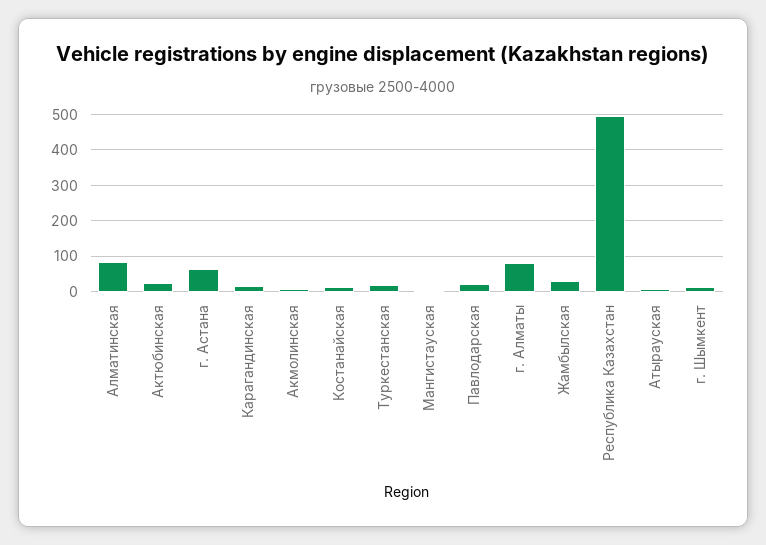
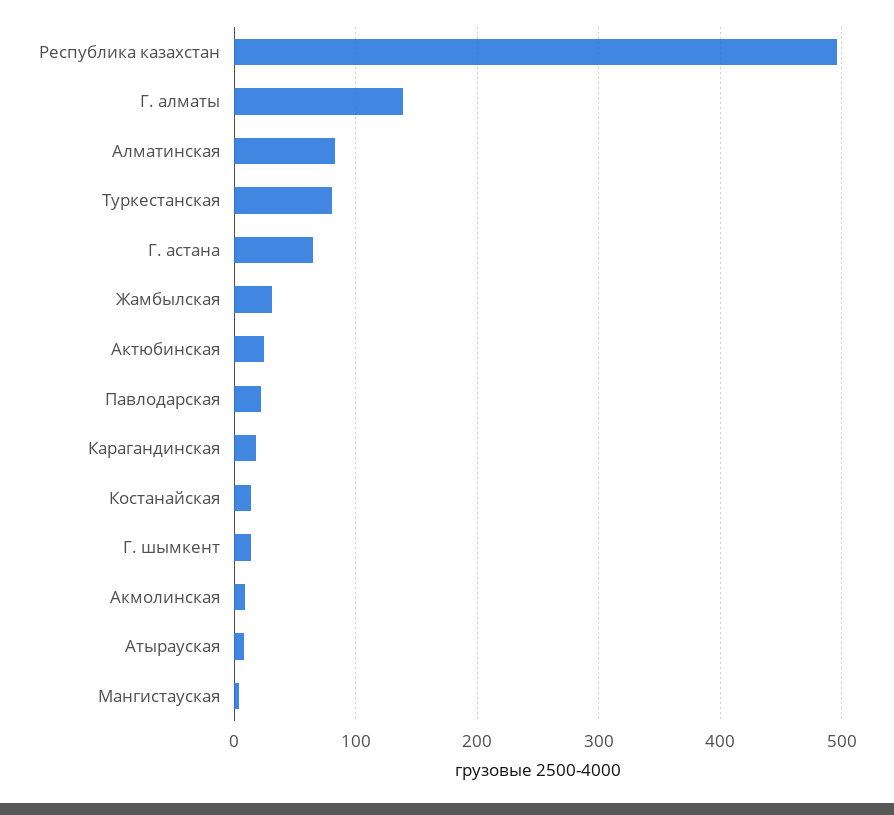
Туркестанская: 20 -> 80
г. Алматы: 80 -> 140

